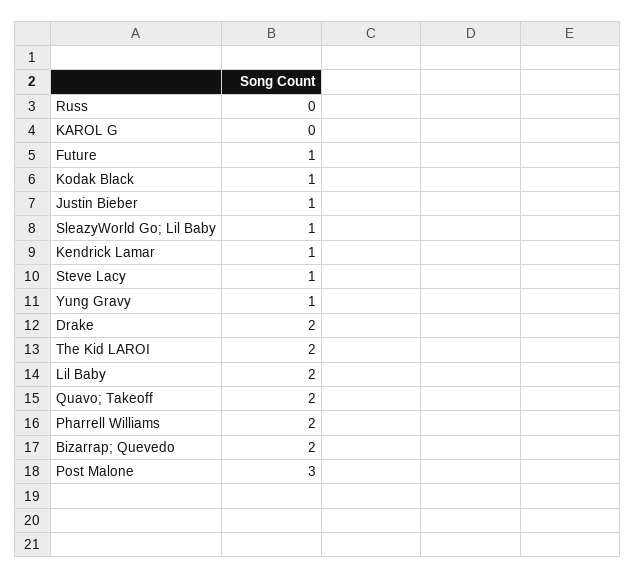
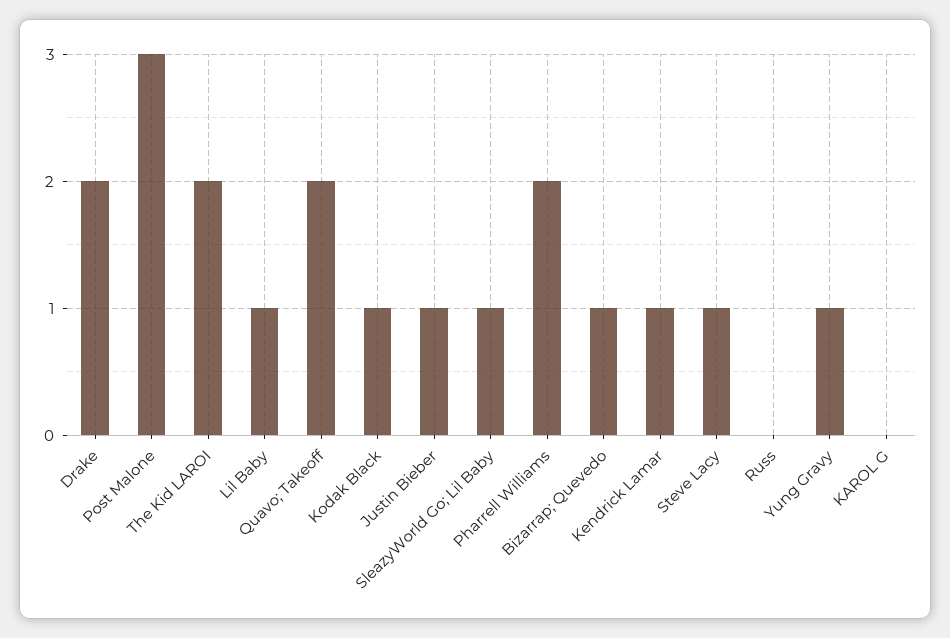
Future: 1 -> none
Lil Baby: 2 -> 1
Bizarrap; Quevedo: 2 -> 1

